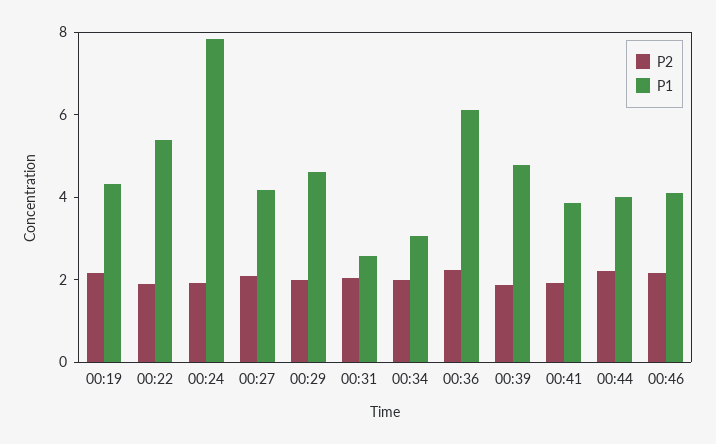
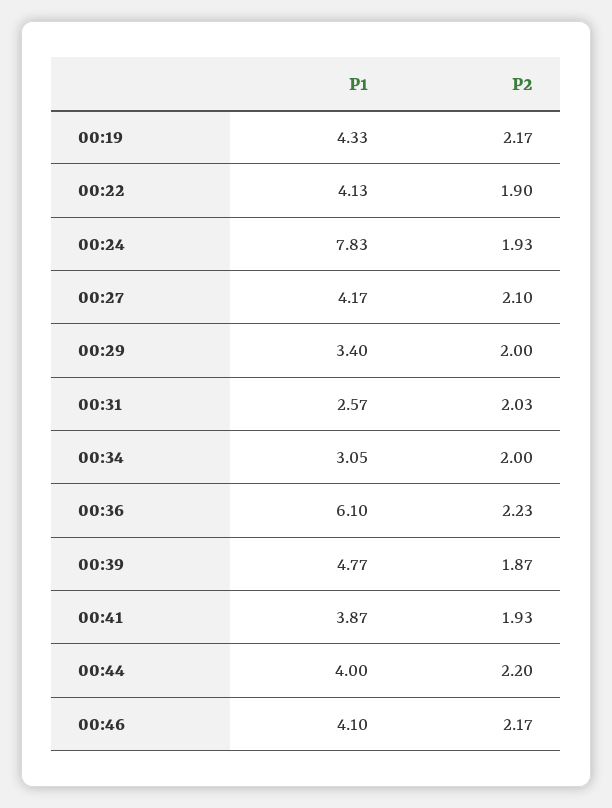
P1, 00:22: 5.5 -> 4.13
P1, 00:29: 4.5 -> 3.4

